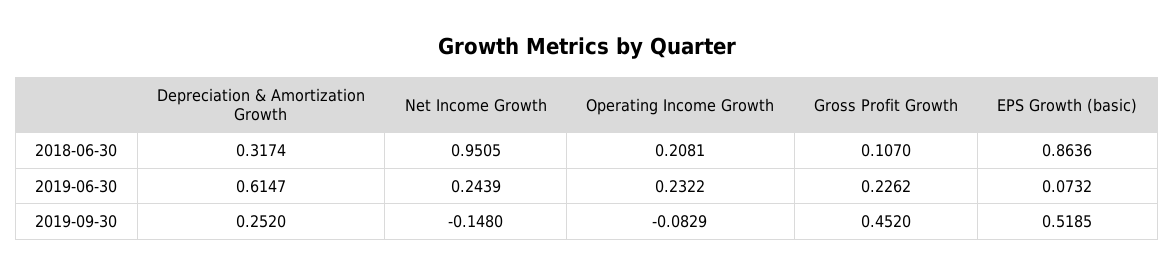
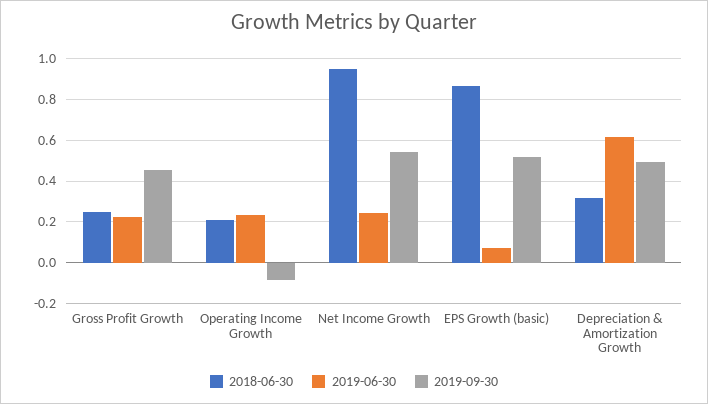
2018-06-30, Gross Profit Growth: 0.107 -> 0.25
2019-09-30, Depreciation & Amortization Growth: 0.252 -> 0.5
2019-09-30, Net Income Growth: -0.148 -> 0.55

